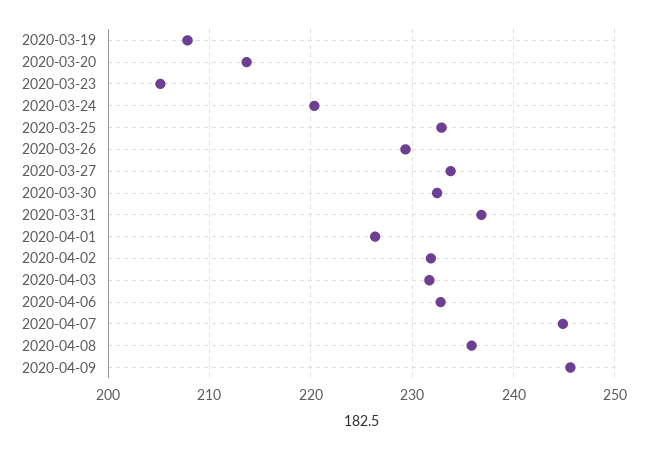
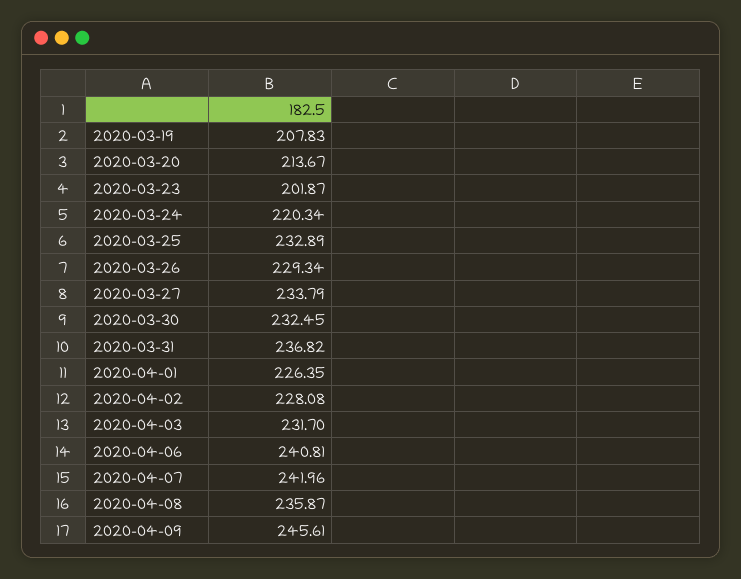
2020-03-23: 205 -> 201.87
2020-04-02: 232 -> 228.08
2020-04-06: 233 -> 240.81
2020-04-07: 245 -> 241.96

